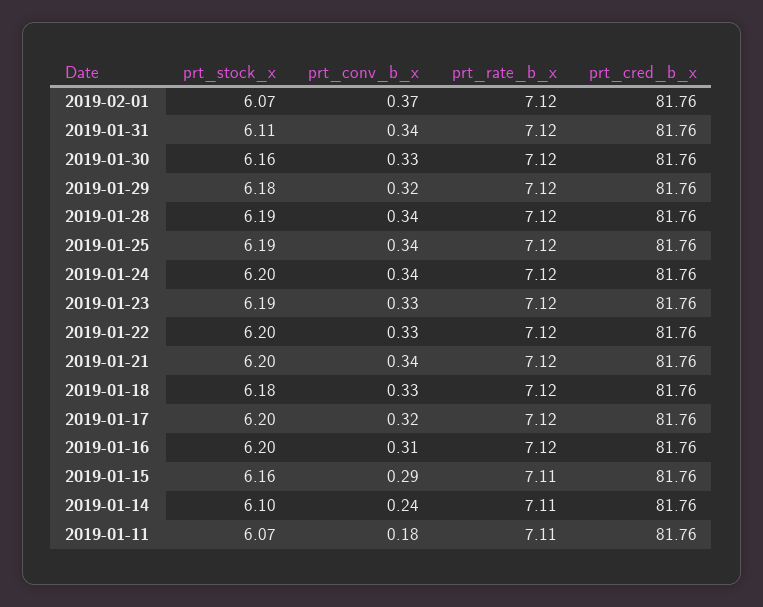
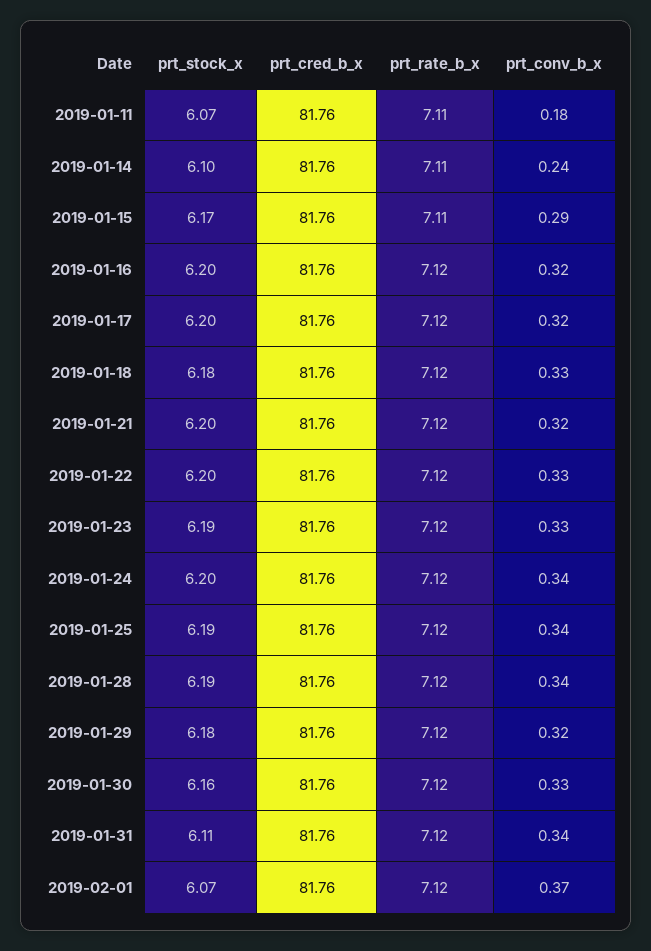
prt_conv_b_x, 2019-01-21: 0.34 -> 0.32
prt_conv_b_x, 2019-01-16: 0.31 -> 0.32
prt_stock_x, 2019-01-15: 6.16 -> 6.17

